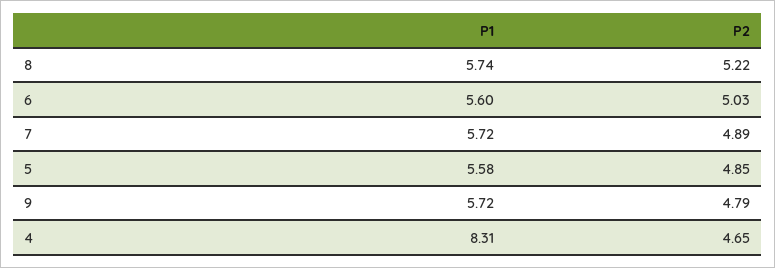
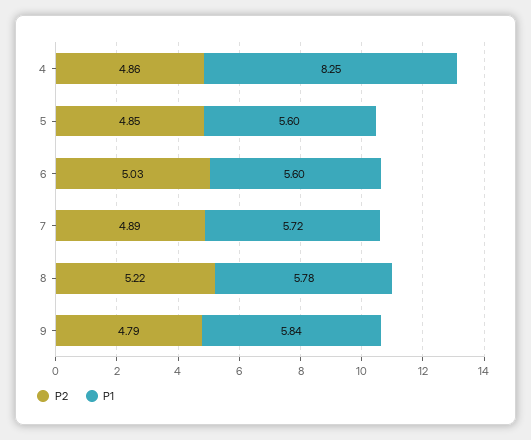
P1, 8: 5.74 -> 5.78
P1, 5: 5.58 -> 5.6
P1, 9: 5.72 -> 5.84
P1, 4: 8.31 -> 8.25
P2, 4: 4.65 -> 4.86

